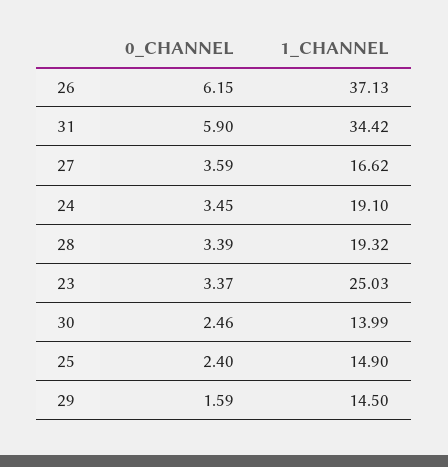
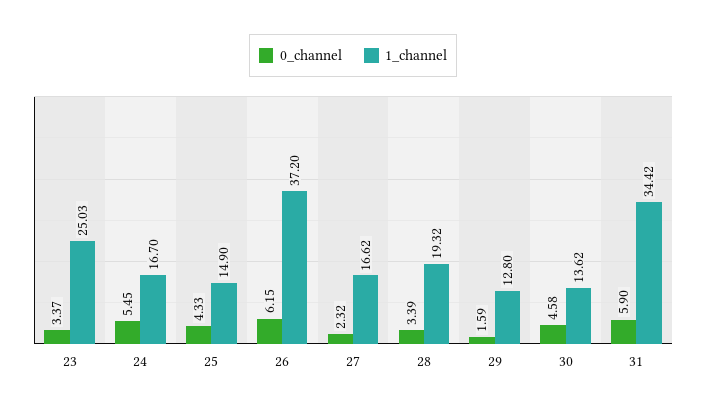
1_CHANNEL, 26: 37.13 -> 37.2
0_CHANNEL, 27: 3.59 -> 2.32
0_CHANNEL, 24: 3.45 -> 5.45
1_CHANNEL, 24: 19.1 -> 16.7
0_CHANNEL, 30: 2.46 -> 4.58
1_CHANNEL, 30: 13.99 -> 13.62
0_CHANNEL, 25: 2.4 -> 4.33
1_CHANNEL, 29: 14.5 -> 12.8

